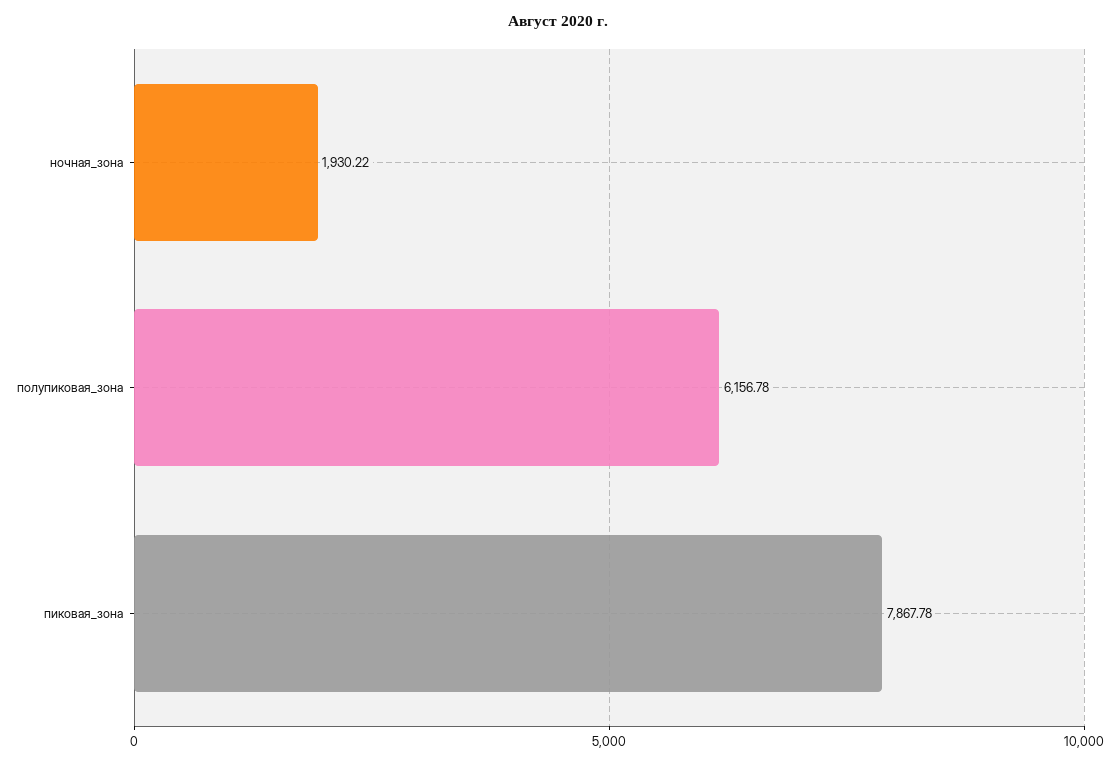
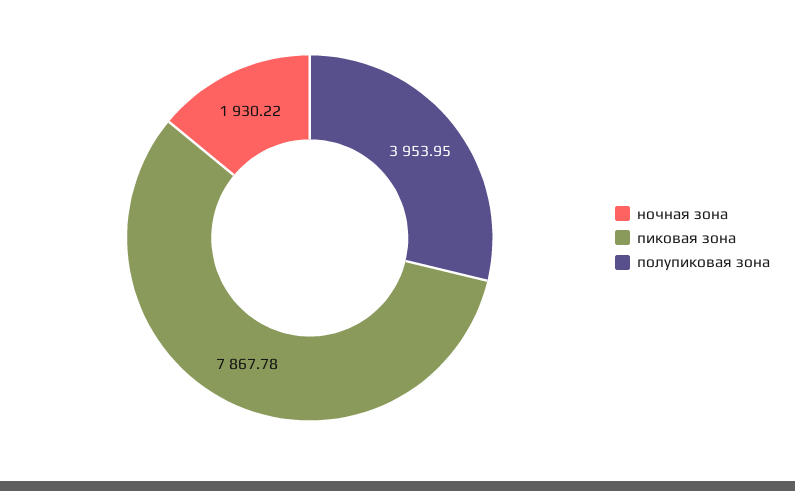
полупиковая_зона: 6156.78 -> 3953.95

